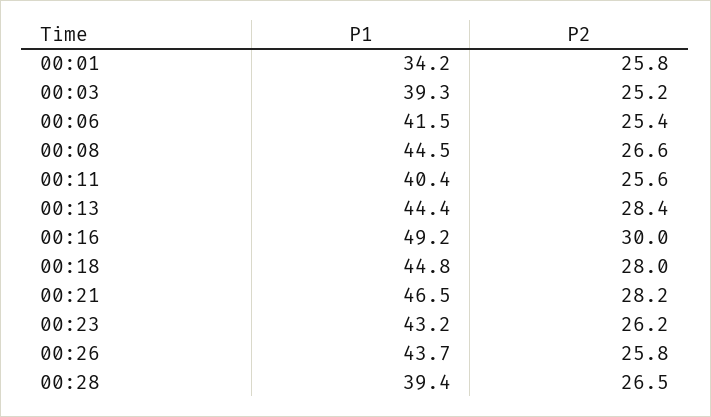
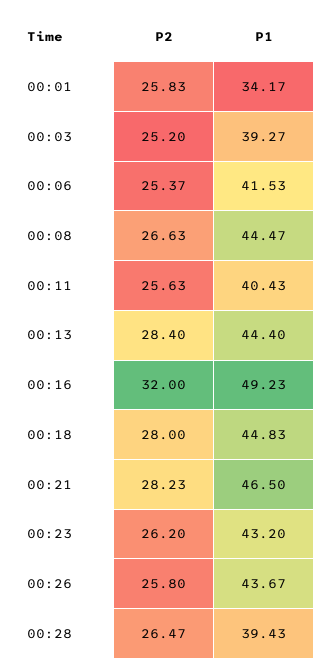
P2, 00:16: 30 -> 32

